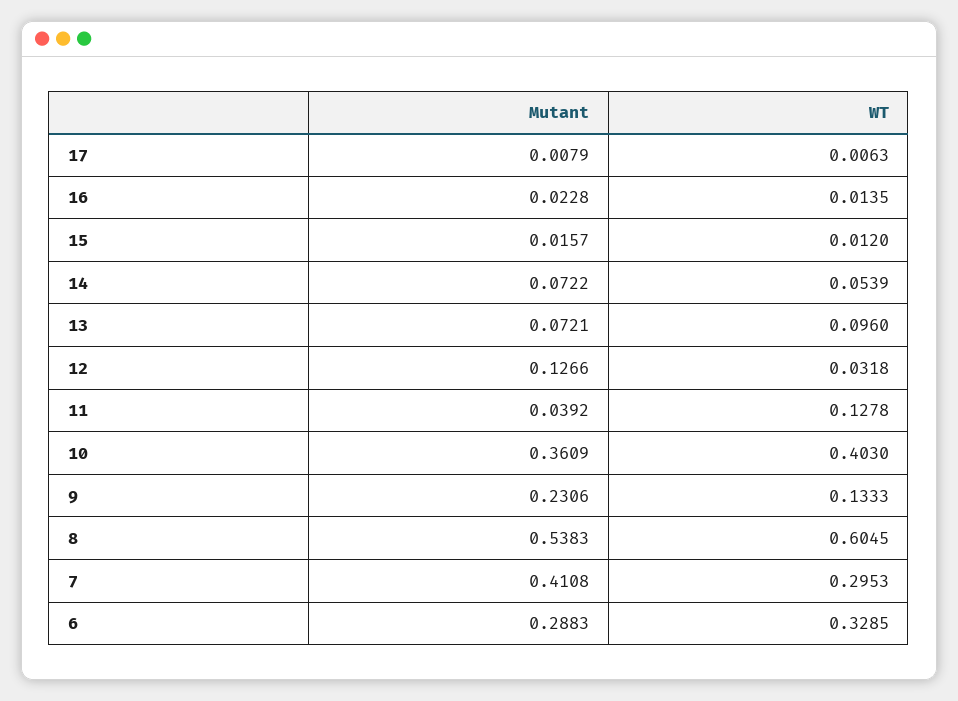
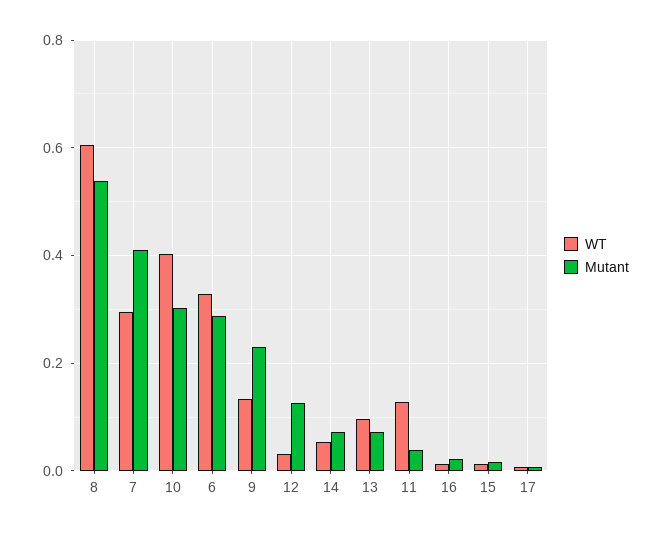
Mutant, 10: 0.3609 -> 0.3

